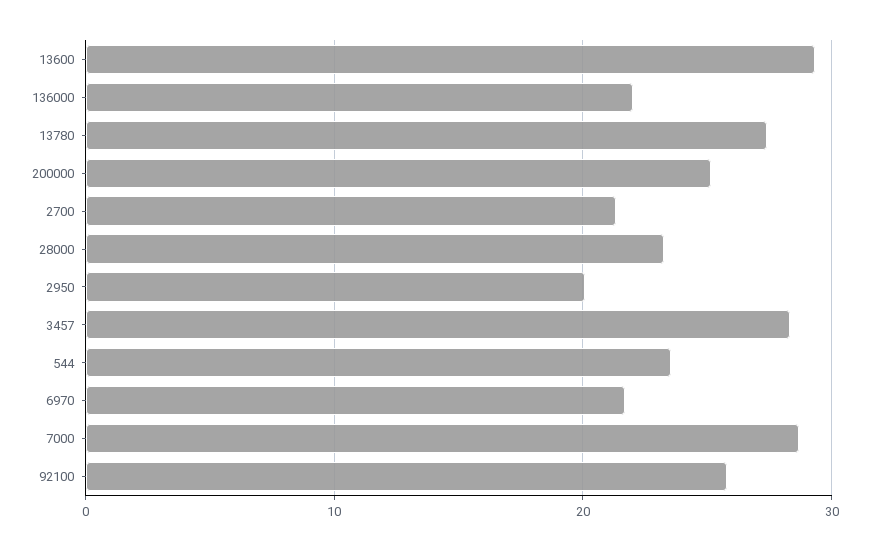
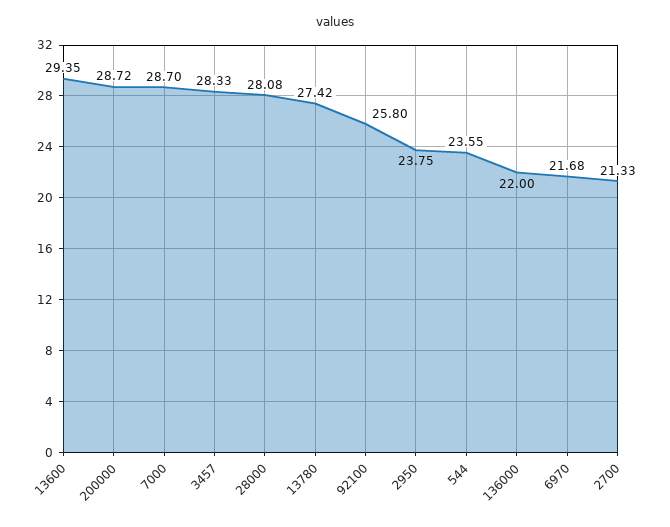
200000: 25 -> 28.72
28000: 23 -> 28.08
2950: 20 -> 23.75

